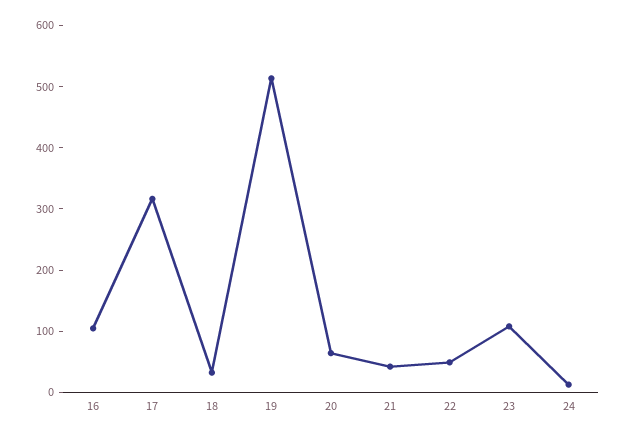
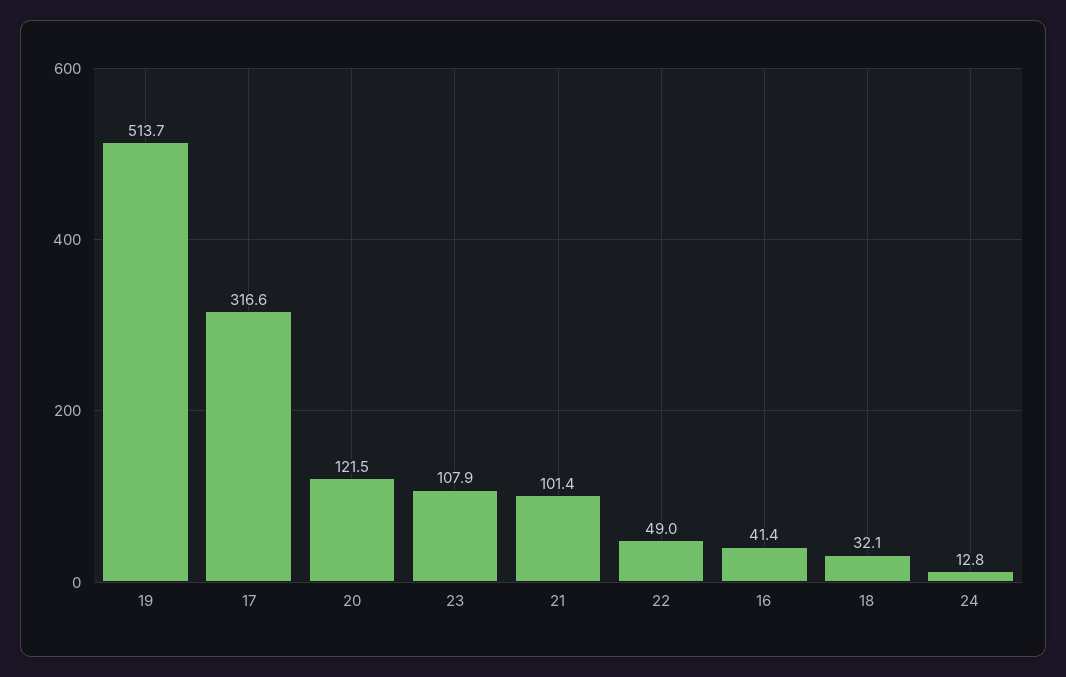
16: 100 -> 41.4
20: 60 -> 121.5
21: 40 -> 101.4

